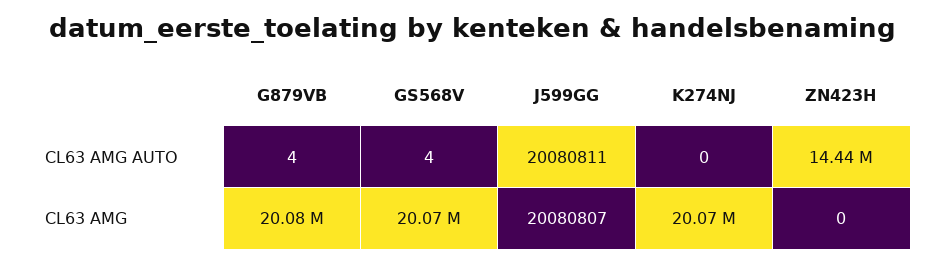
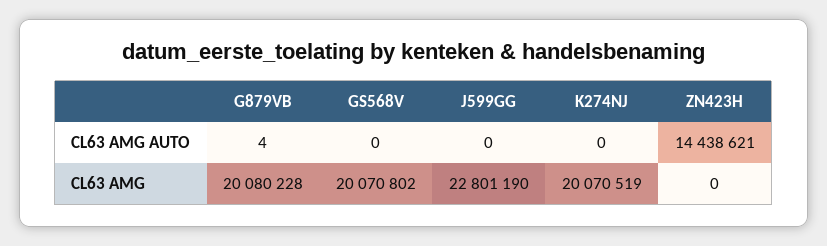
GS568V, CL63 AMG AUTO: 4 -> 0
J599GG, CL63 AMG AUTO: 20080811 -> 0
J599GG, CL63 AMG: 20080807 -> 22801190

